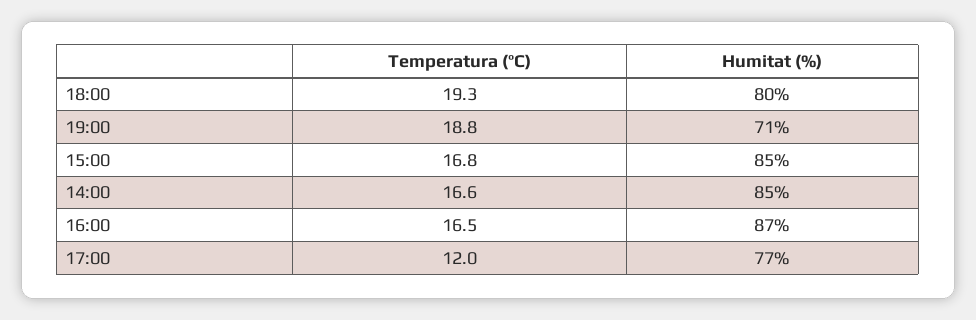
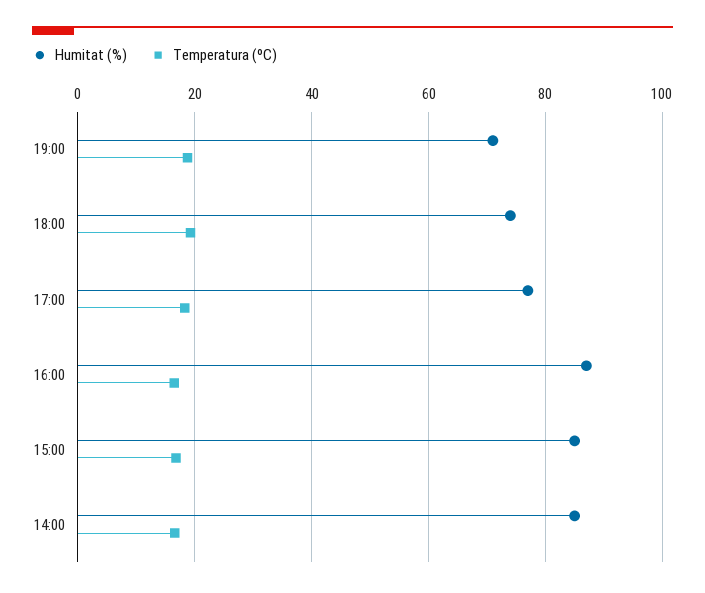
Humitat (%), 18:00: 80 -> 74
Temperatura (ºC), 17:00: 12 -> 18

